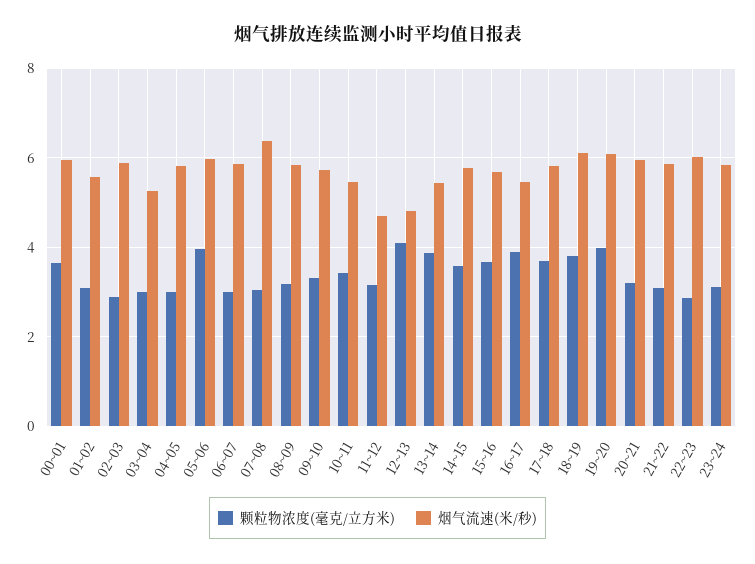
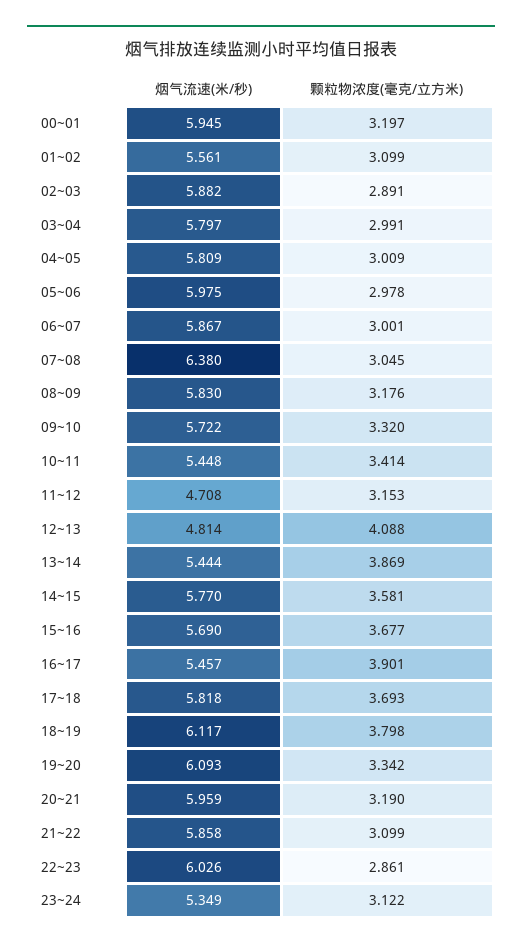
颗粒物浓度(毫克/立方米), 00~01: 3.6 -> 3.197
烟气流速(米/秒), 03~04: 5.2 -> 5.797
颗粒物浓度(毫克/立方米), 05~06: 4 -> 2.978
颗粒物浓度(毫克/立方米), 19~20: 4 -> 3.342
烟气流速(米/秒), 23~24: 5.8 -> 5.349

